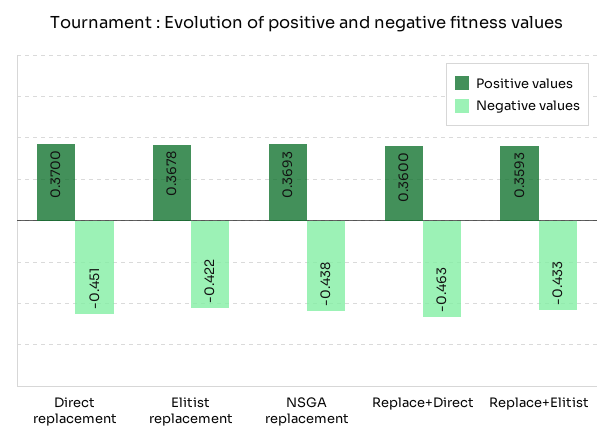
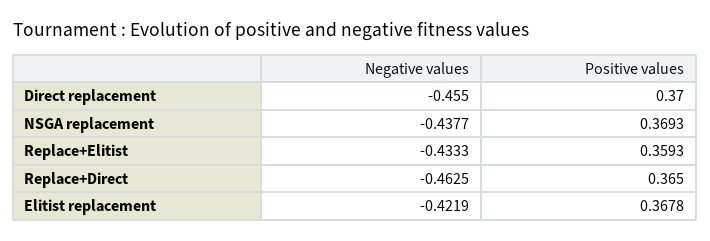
Negative values, Direct replacement: -0.451 -> -0.455
Positive values, Replace+Direct: 0.36 -> 0.365

